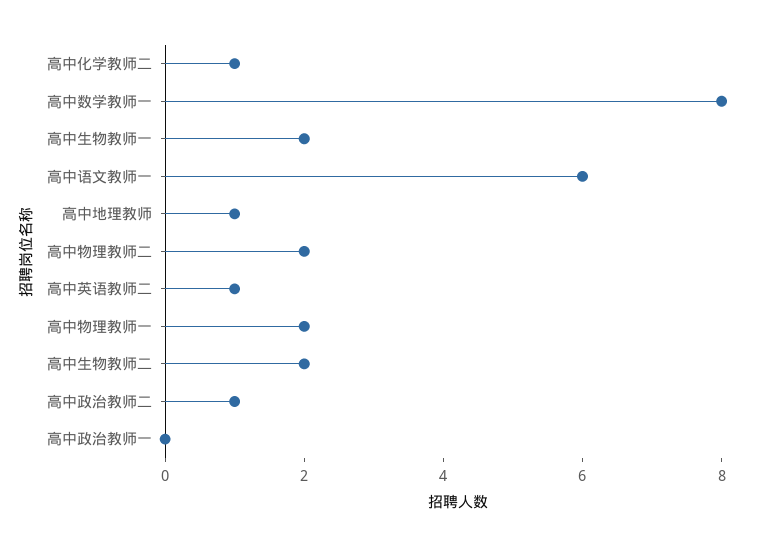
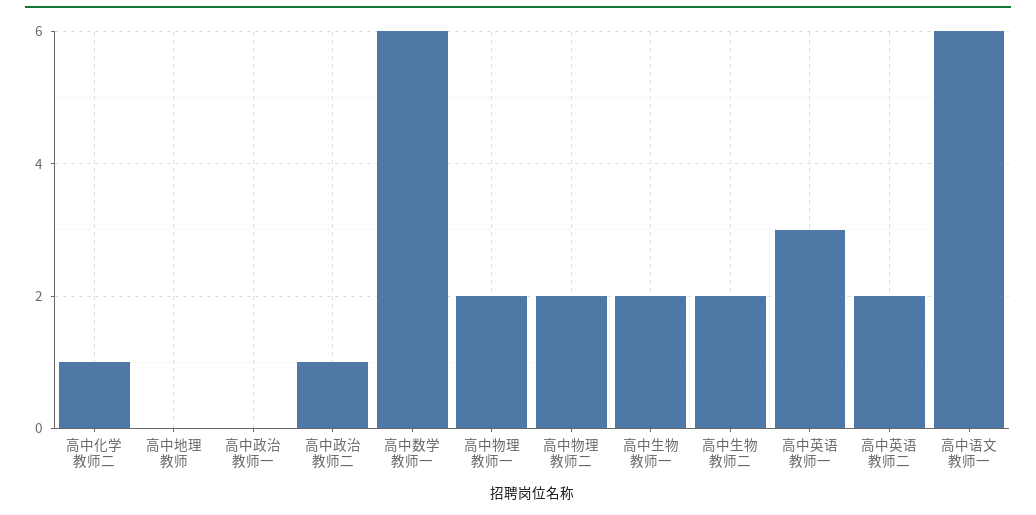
高中数学教师一: 8 -> 6
高中地理教师: 1 -> 0
高中英语教师二: 1 -> 2
高中英语教师一: none -> 3

